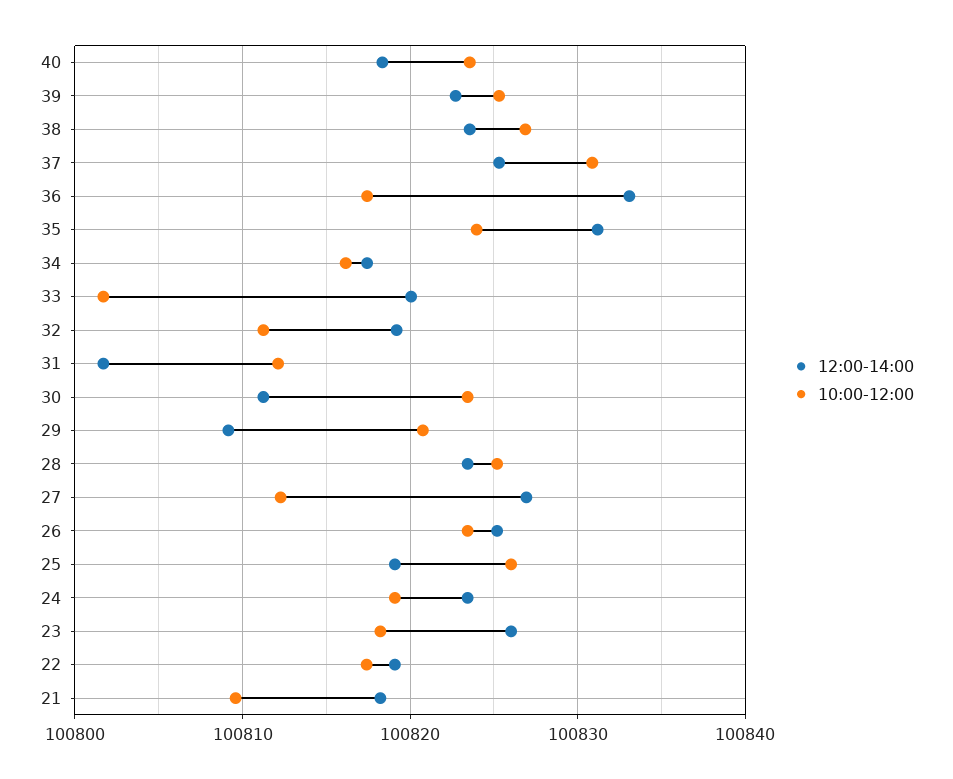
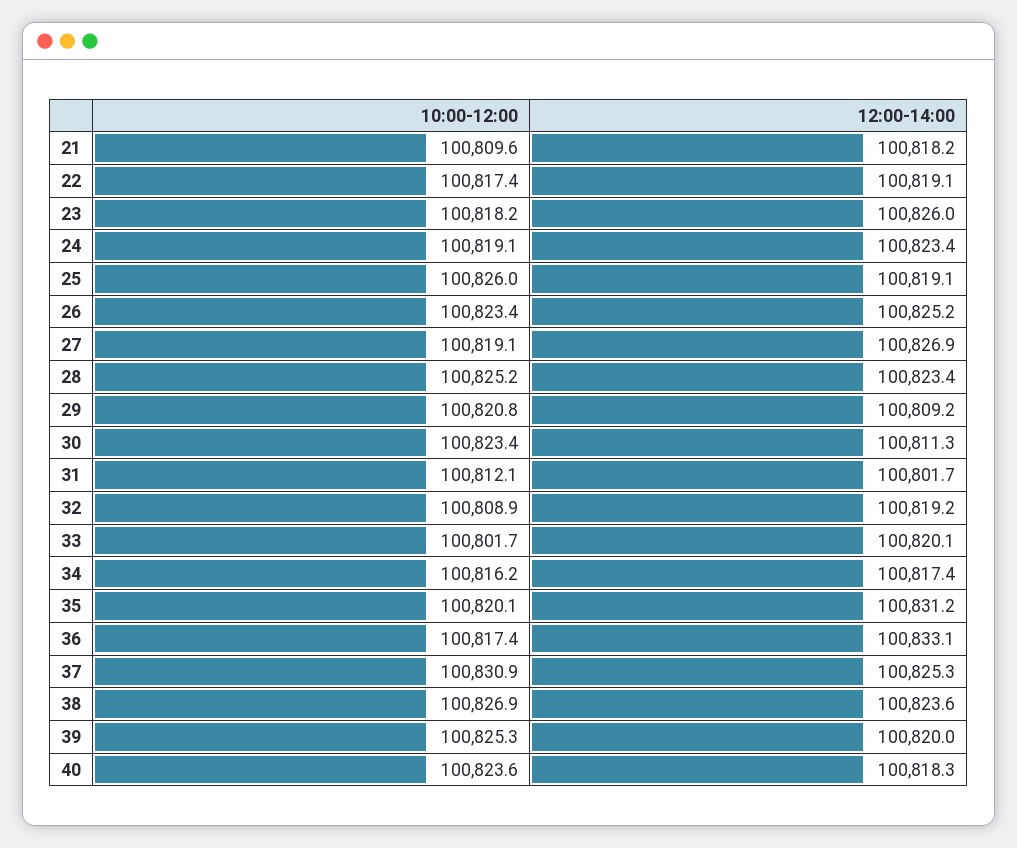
12:00-14:00, 39: 100823 -> 100820
10:00-12:00, 35: 100824 -> 100820.1
10:00-12:00, 32: 100811 -> 100808.9
10:00-12:00, 27: 100812 -> 100819.1

